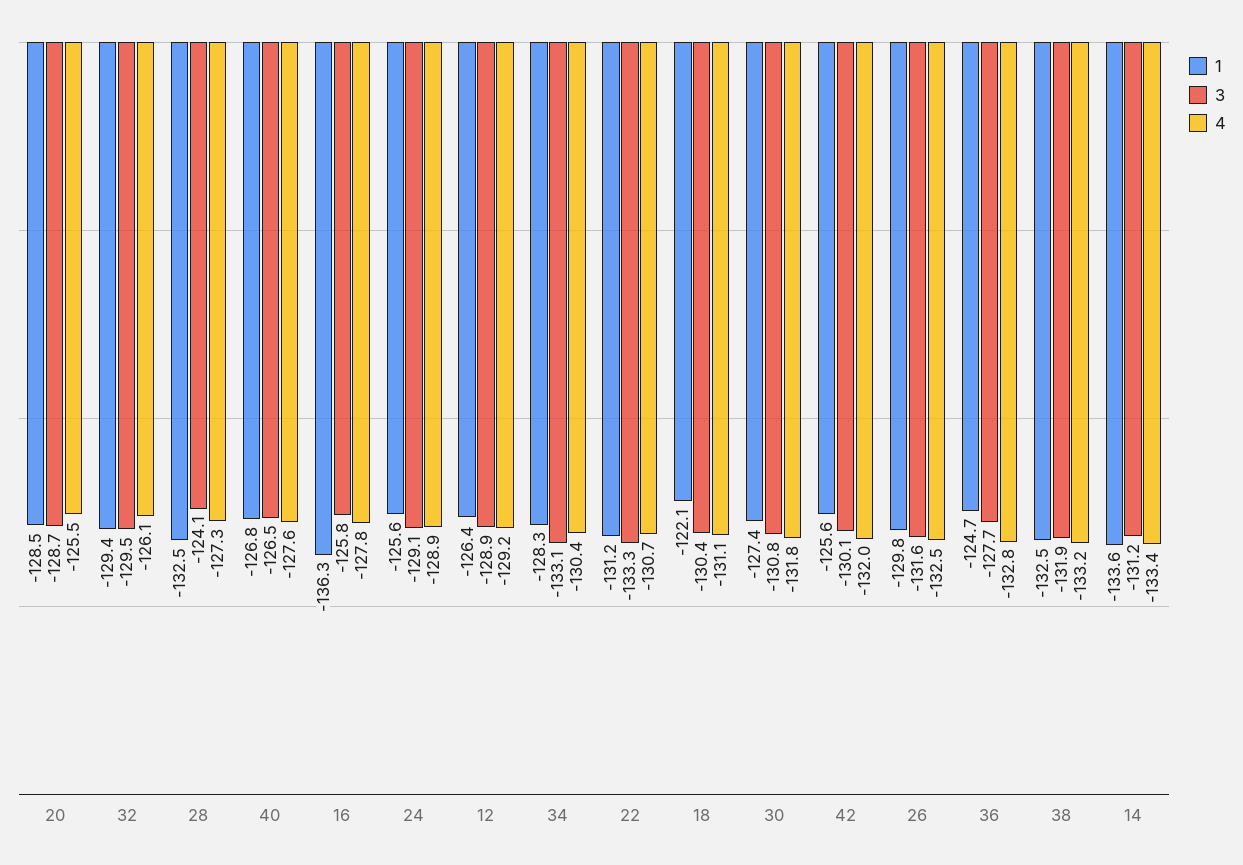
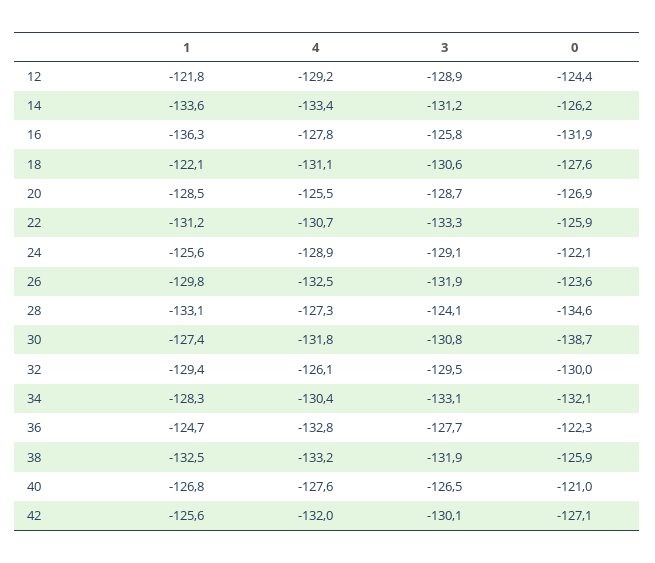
1, 28: -132.5 -> -133.1
1, 12: -126.4 -> -121.8
3, 18: -130.4 -> -130.6
3, 26: -131.6 -> -131.9
0, 12: none -> -124.4
0, 14: none -> -126.2
0, 16: none -> -131.9
0, 18: none -> -127.6
0, 20: none -> -126.9
0, 22: none -> -125.9
0, 24: none -> -122.1
0, 26: none -> -123.6
0, 28: none -> -134.6
0, 30: none -> -138.7
0, 32: none -> -130
0, 34: none -> -132.1
0, 36: none -> -122.3
0, 38: none -> -125.9
0, 40: none -> -121
0, 42: none -> -127.1

